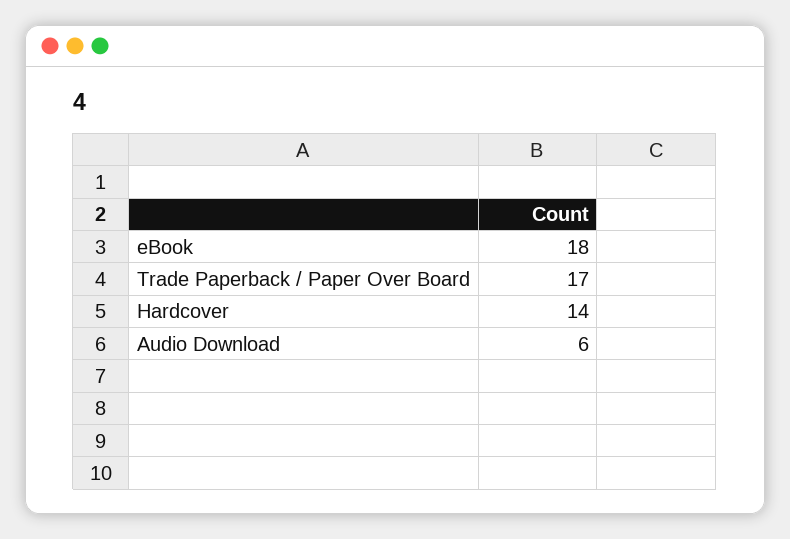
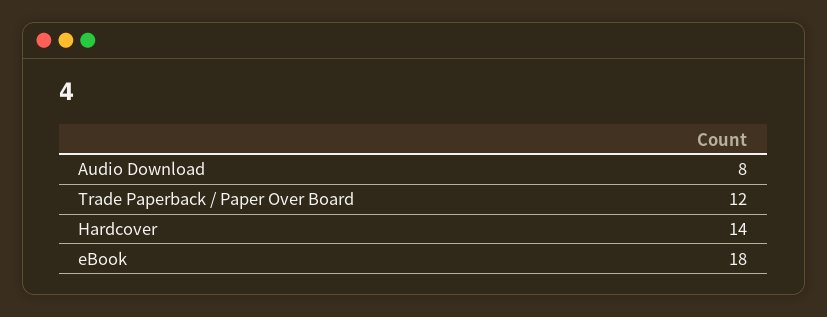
Trade Paperback / Paper Over Board: 17 -> 12
Audio Download: 6 -> 8

